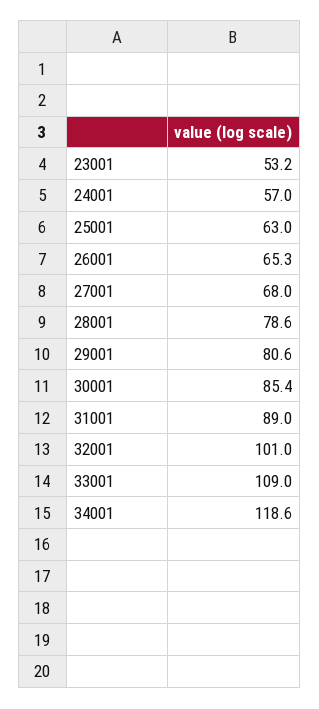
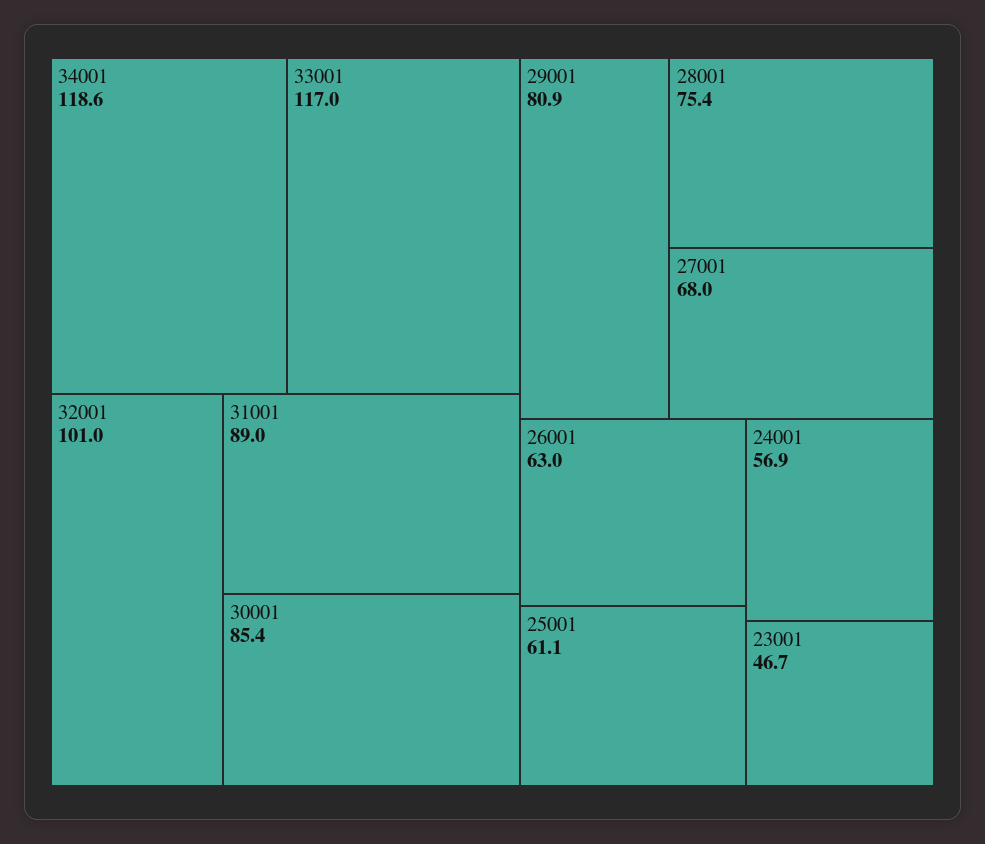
23001: 53.2 -> 46.7
24001: 57 -> 56.9
25001: 63 -> 61.1
26001: 65.3 -> 63
28001: 78.6 -> 75.4
29001: 80.6 -> 80.9
33001: 109 -> 117

